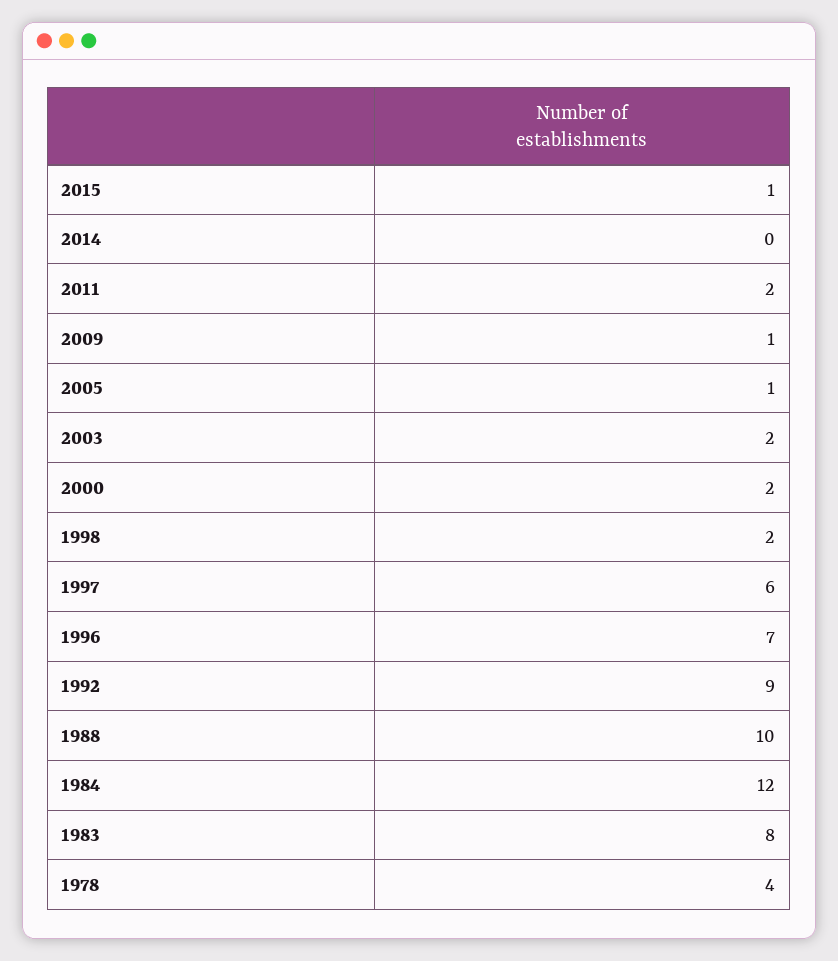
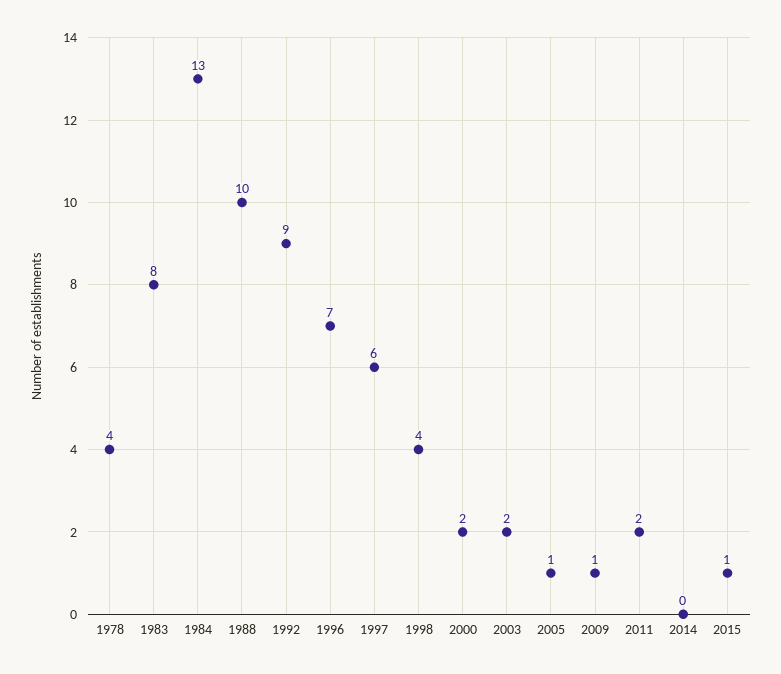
1998: 2 -> 4
1984: 12 -> 13

